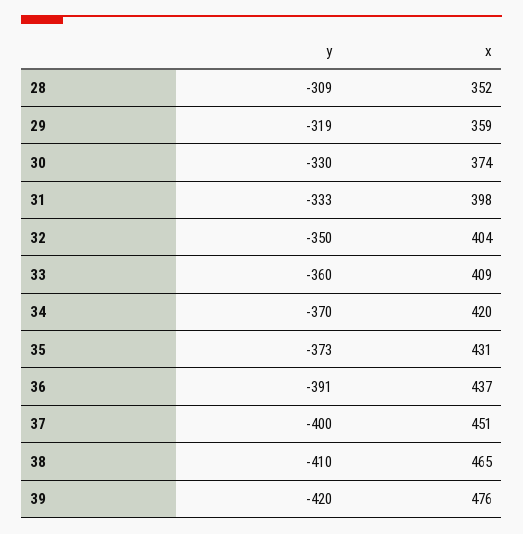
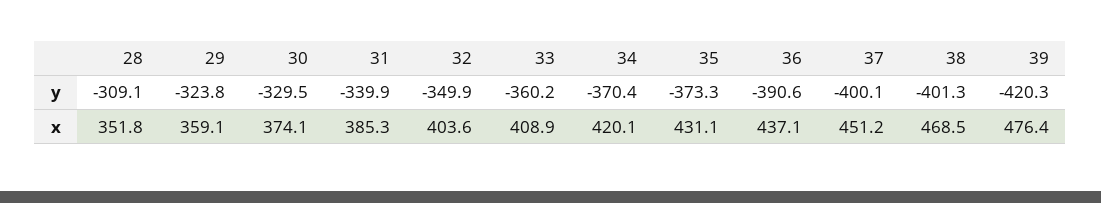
y, 29: -319 -> -323.8
y, 31: -333 -> -339.9
x, 31: 398 -> 385.3
y, 38: -410 -> -401.3
x, 38: 465 -> 468.5

